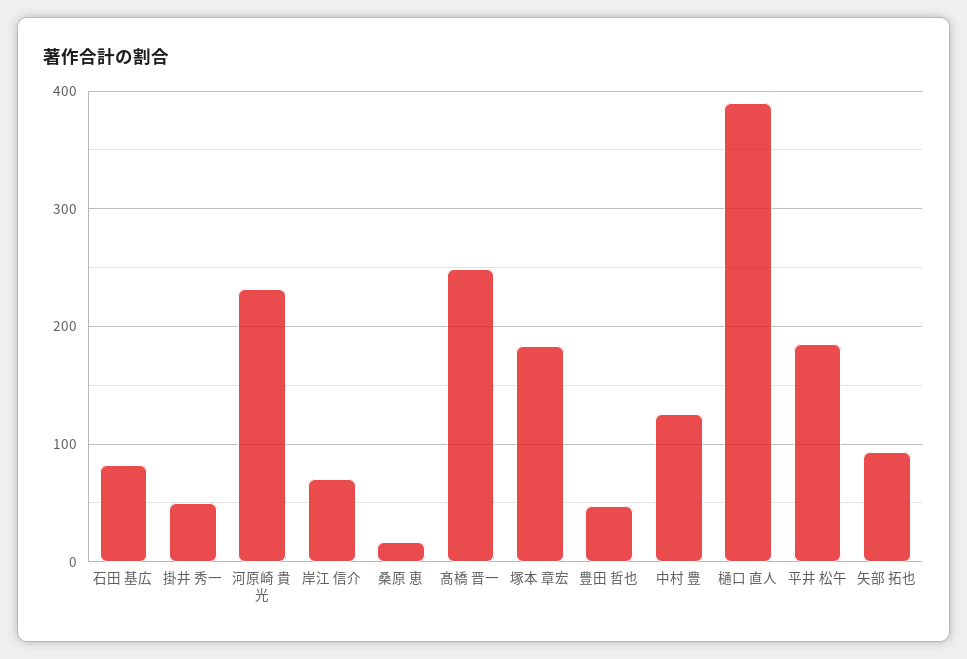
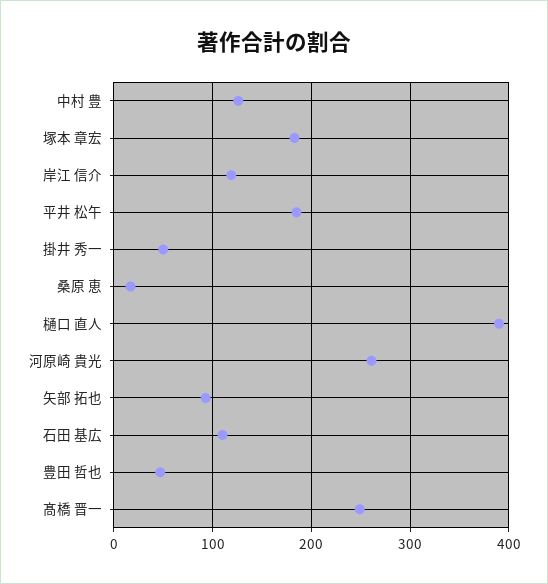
石田 基広: 80 -> 110
河原崎 貴光: 230 -> 260
岸江 信介: 70 -> 120

